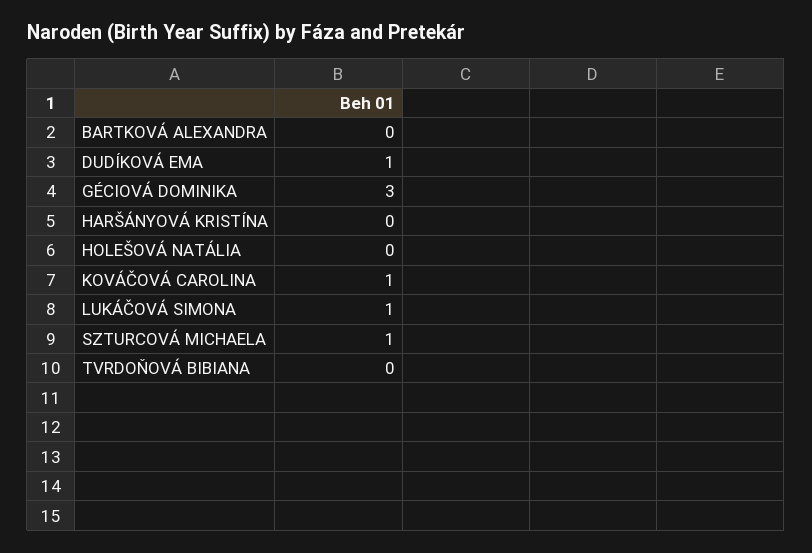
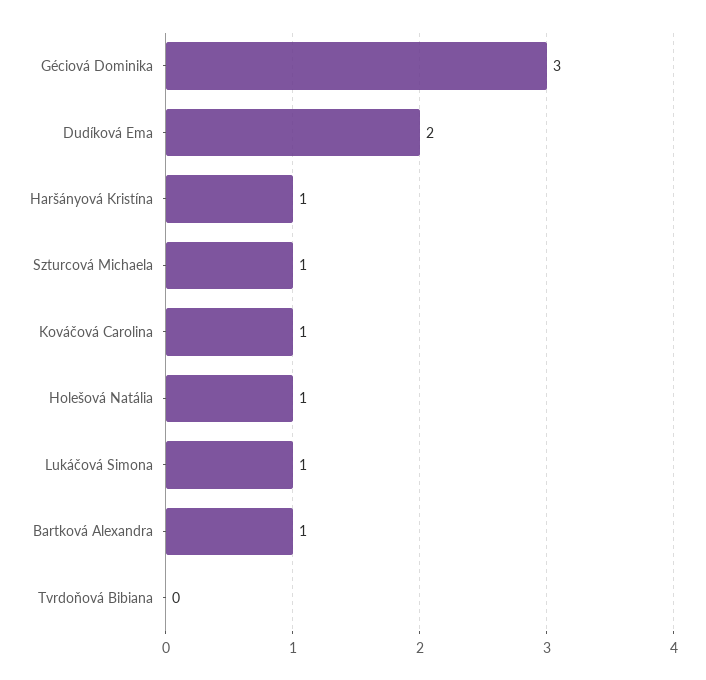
BARTKOVÁ ALEXANDRA: 0 -> 1
DUDÍKOVÁ EMA: 1 -> 2
HARŠÁNYOVÁ KRISTÍNA: 0 -> 1
HOLEŠOVÁ NATÁLIA: 0 -> 1

